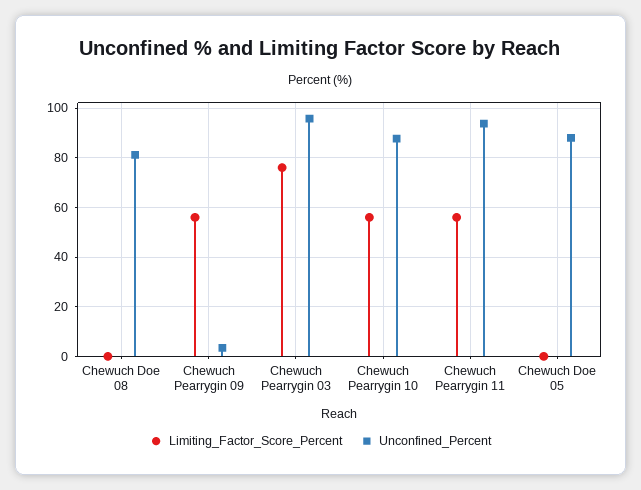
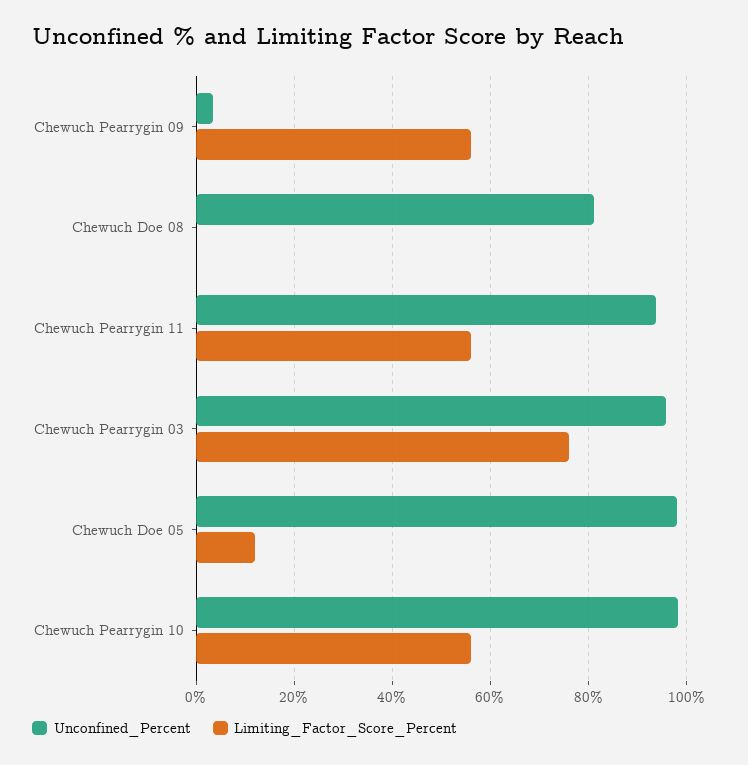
Unconfined_Percent, Chewuch Pearrygin 10: 87.5 -> 98
Limiting_Factor_Score_Percent, Chewuch Doe 05: 0 -> 12
Unconfined_Percent, Chewuch Doe 05: 87.5 -> 98

